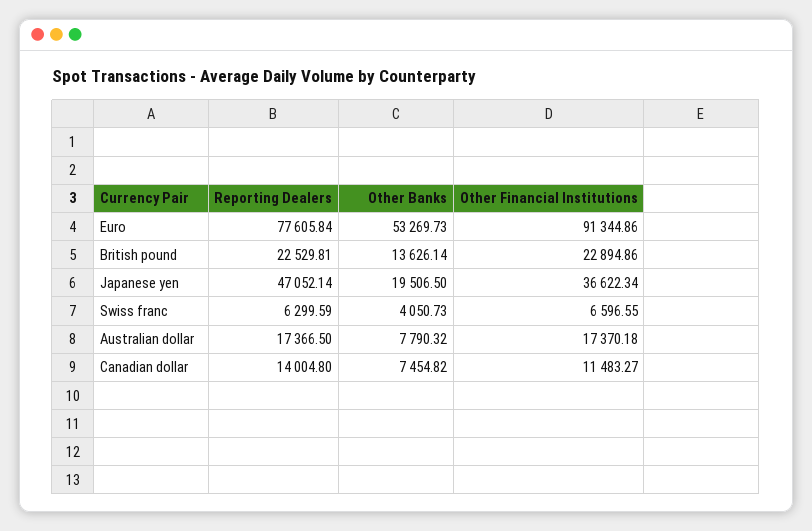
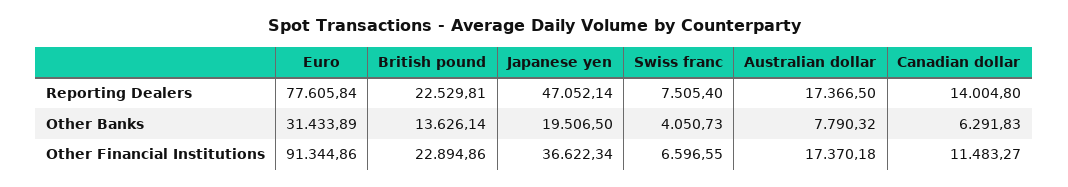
Other Banks, Euro: 53269.73 -> 31433.89
Reporting Dealers, Swiss franc: 6299.59 -> 7505.4
Other Banks, Canadian dollar: 7454.82 -> 6291.83

